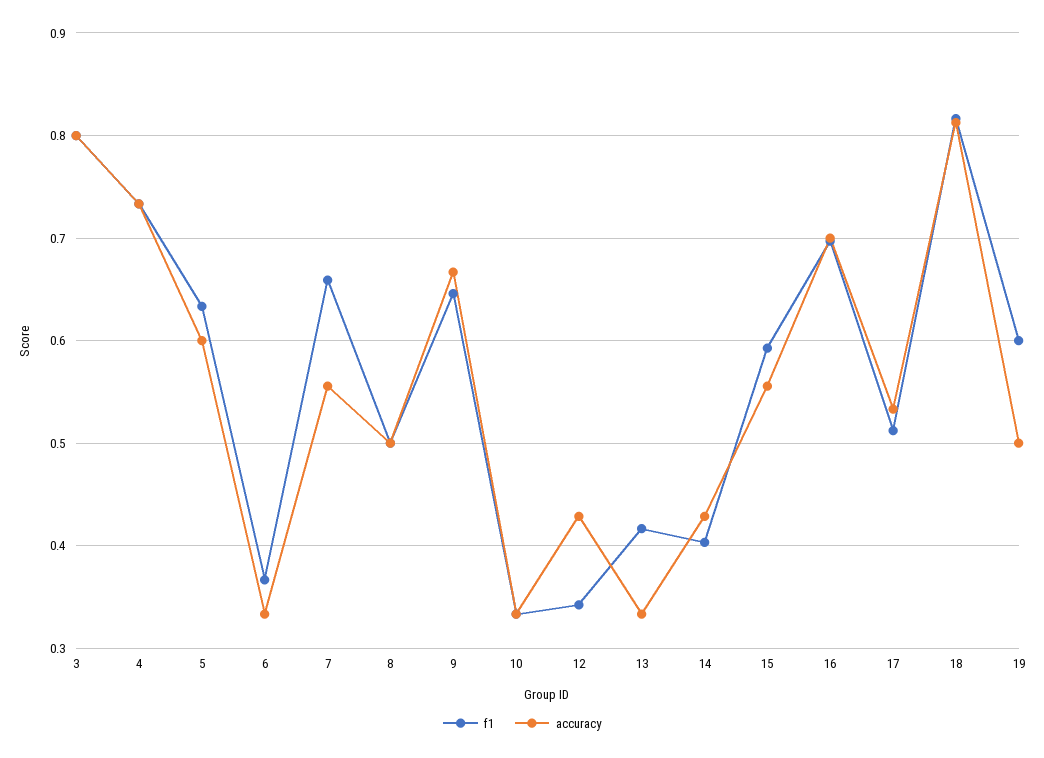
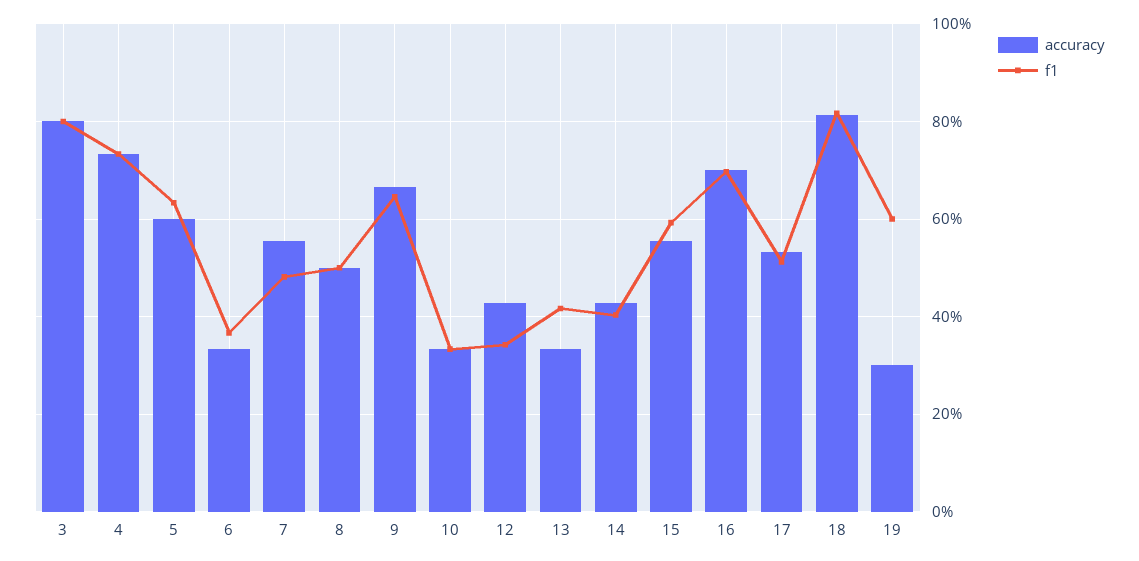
f1, 7: 0.66 -> 0.48
accuracy, 19: 0.5 -> 0.3

